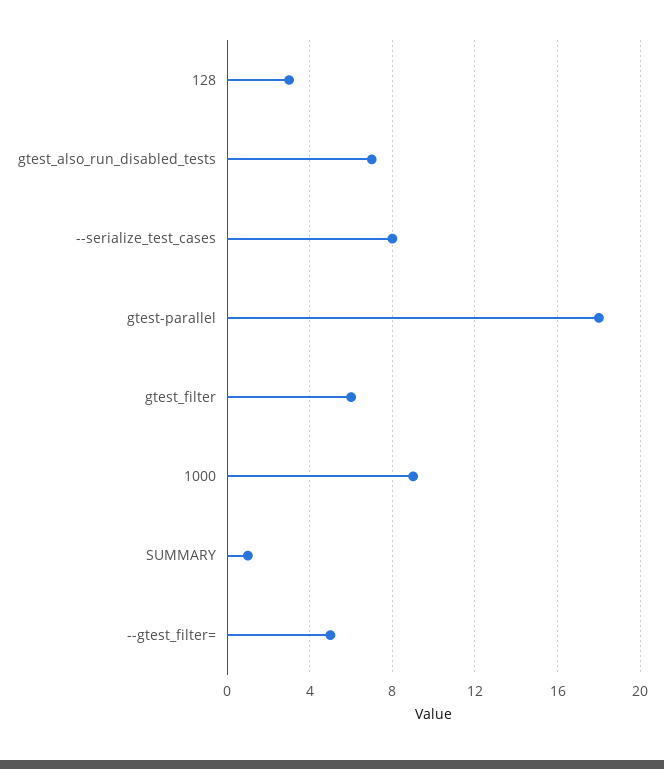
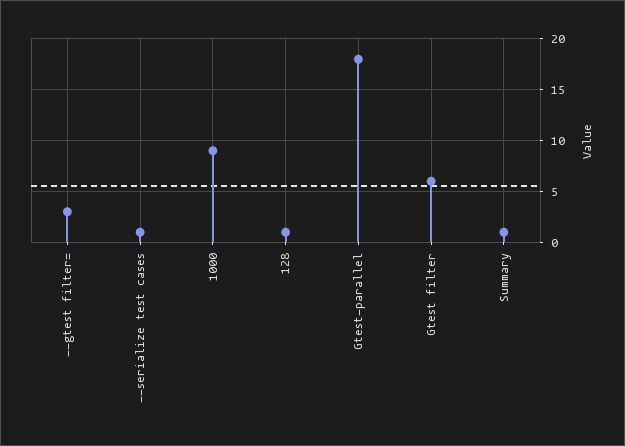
128: 3 -> 1
gtest_also_run_disabled_tests: 7 -> none
--serialize_test_cases: 8 -> 1
--gtest_filter=: 5 -> 3

